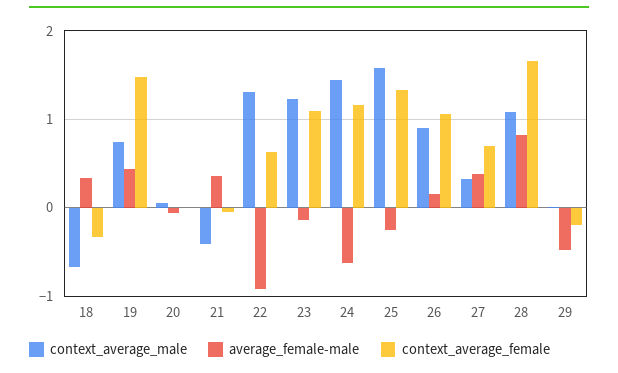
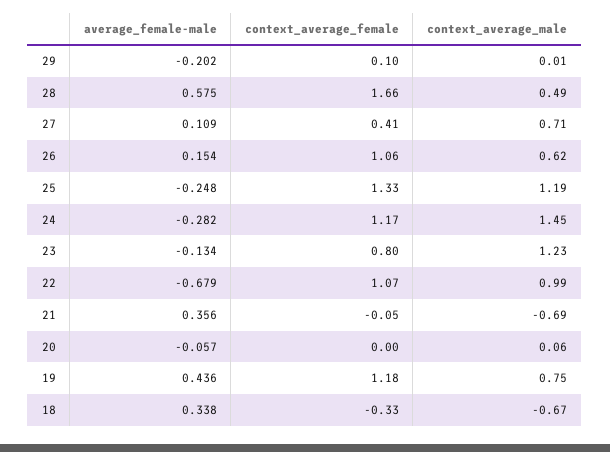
context_average_female, 19: 1.5 -> 1.18
context_average_male, 21: -0.4 -> -0.69
context_average_male, 22: 1.3 -> 0.99
average_female-male, 22: -0.9 -> -0.679
context_average_female, 22: 0.6 -> 1.07
context_average_female, 23: 1.1 -> 0.8
average_female-male, 24: -0.6 -> -0.282
context_average_male, 25: 1.6 -> 1.19
context_average_male, 26: 0.9 -> 0.62
context_average_male, 27: 0.3 -> 0.71
average_female-male, 27: 0.4 -> 0.109
context_average_female, 27: 0.7 -> 0.41
context_average_male, 28: 1.1 -> 0.49
average_female-male, 28: 0.8 -> 0.575
average_female-male, 29: -0.5 -> -0.202
context_average_female, 29: -0.2 -> 0.1

